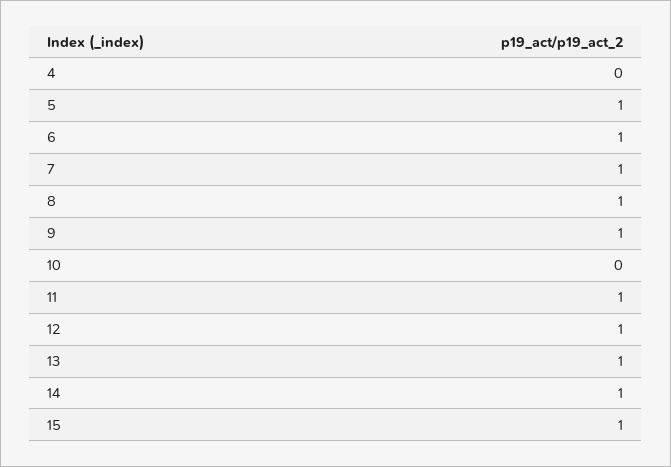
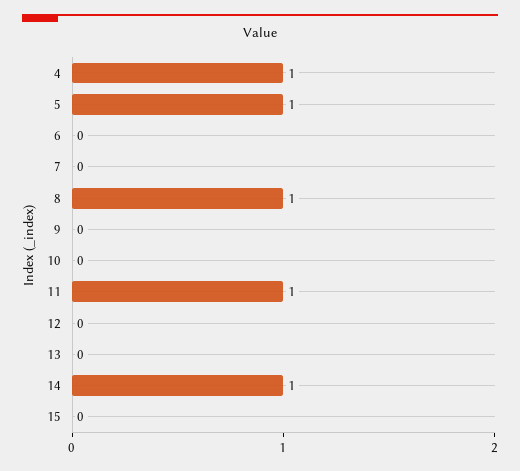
4: 0 -> 1
6: 1 -> 0
7: 1 -> 0
9: 1 -> 0
12: 1 -> 0
13: 1 -> 0
15: 1 -> 0

